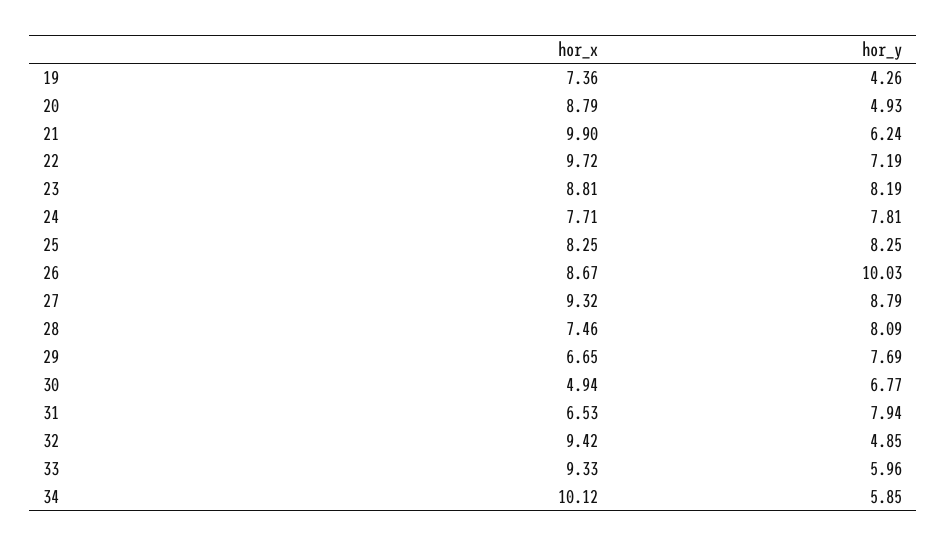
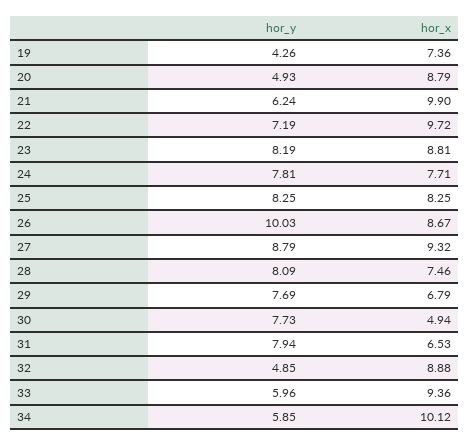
hor_x, 29: 6.65 -> 6.79
hor_y, 30: 6.77 -> 7.73
hor_x, 32: 9.42 -> 8.88
hor_x, 33: 9.33 -> 9.36

